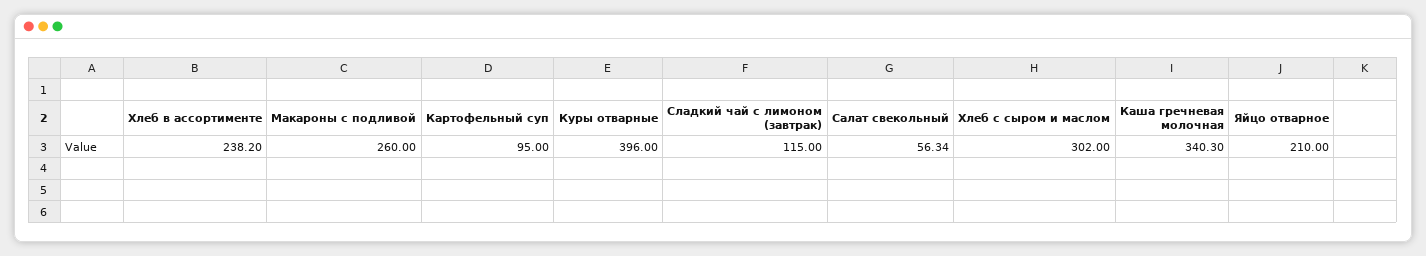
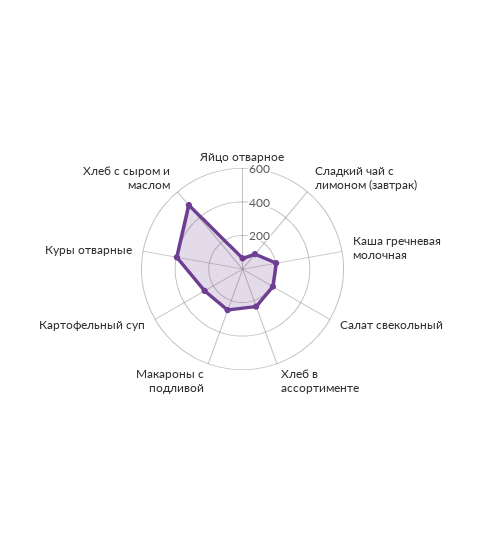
Картофельный суп: 95 -> 250
Салат свекольный: 56.34 -> 200
Хлеб с сыром и маслом: 302 -> 500
Каша гречневая молочная: 340.3 -> 200
Яйцо отварное: 210 -> 50

